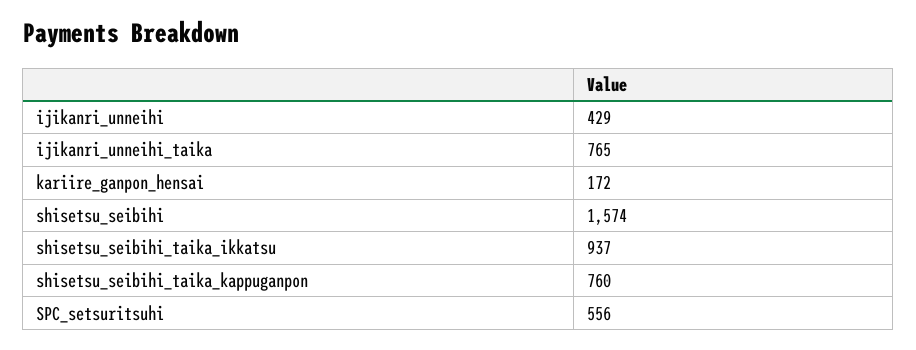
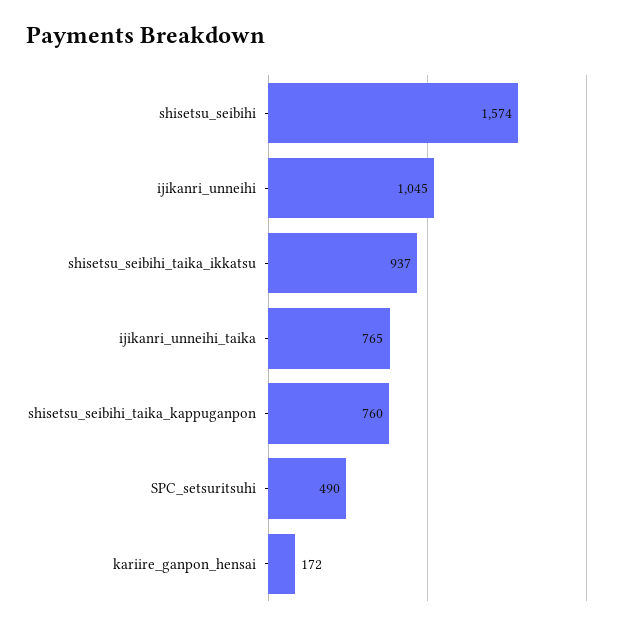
ijikanri_unneihi: 429 -> 1045
SPC_setsuritsuhi: 556 -> 490

